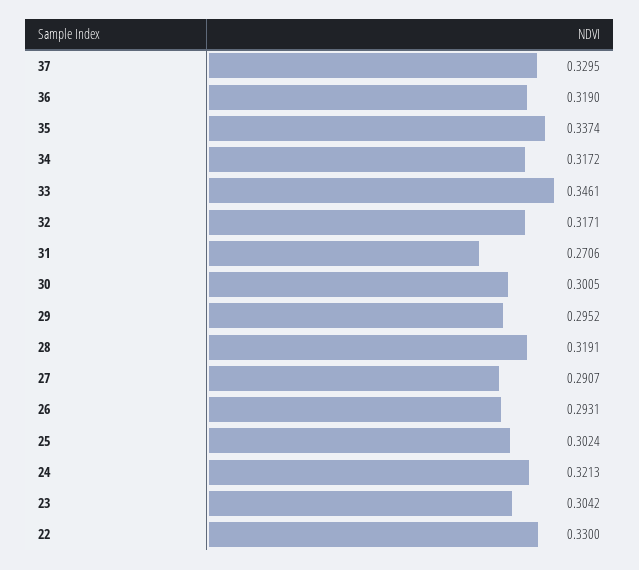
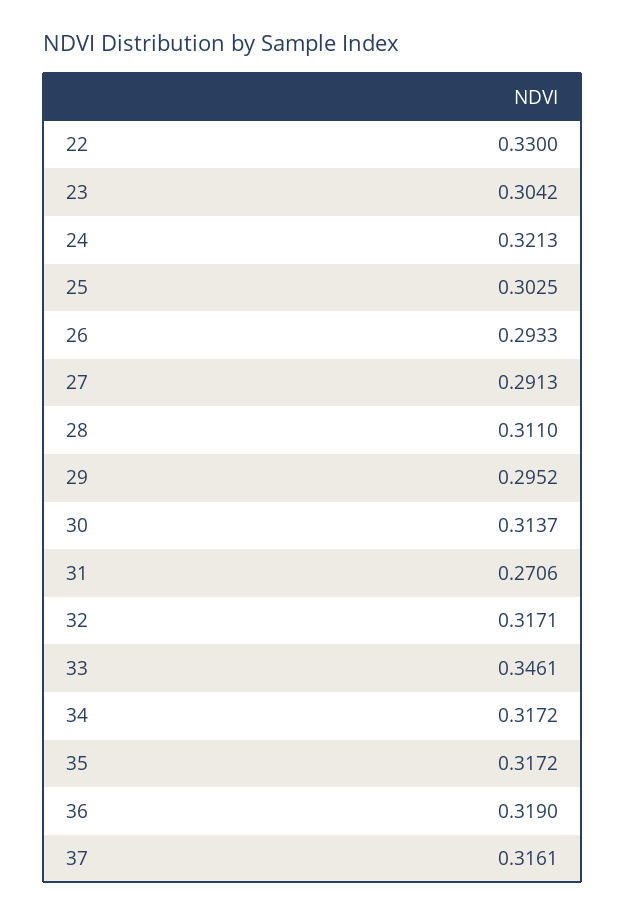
37: 0.3295 -> 0.3161
35: 0.3374 -> 0.3172
30: 0.3005 -> 0.3137
28: 0.3191 -> 0.311
27: 0.2907 -> 0.2913
26: 0.2931 -> 0.2933
25: 0.3024 -> 0.3025

